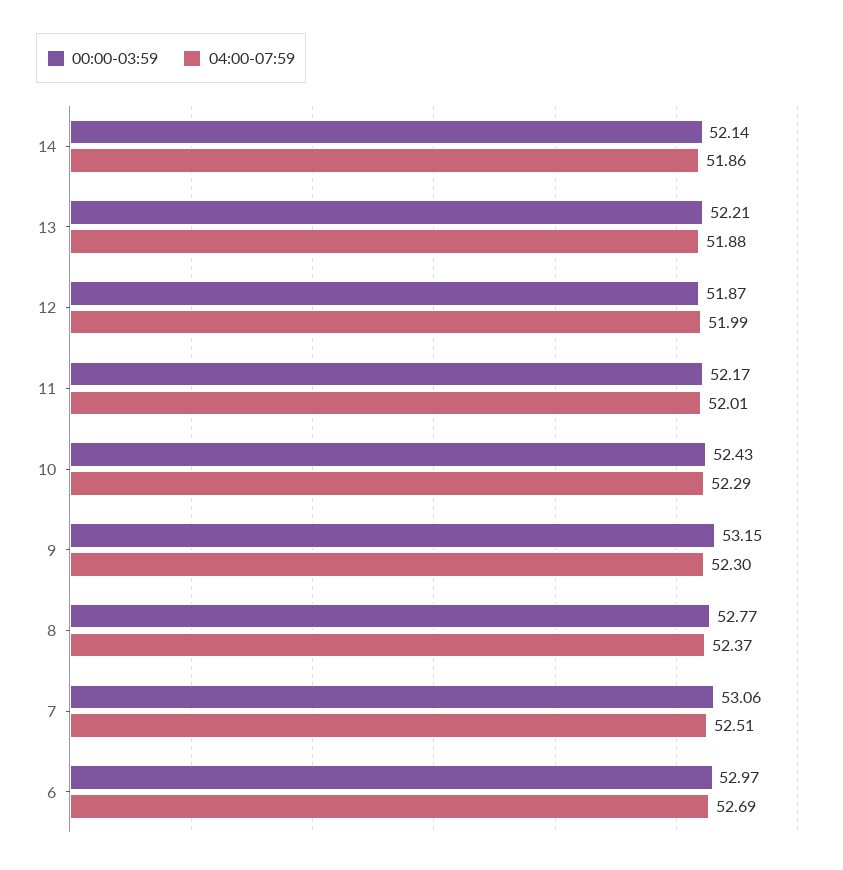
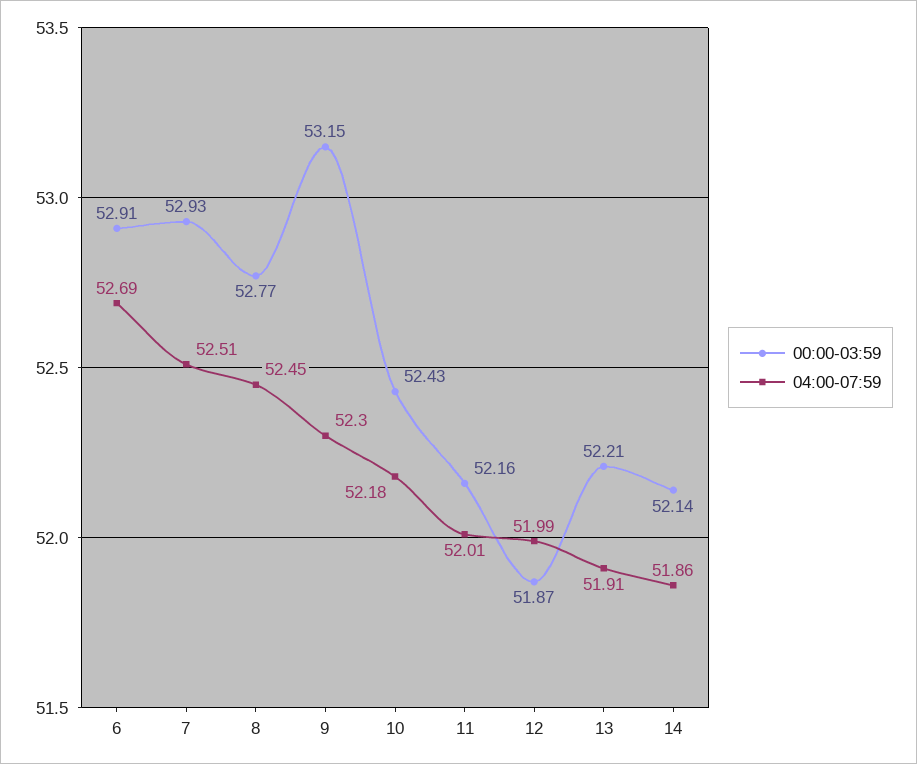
04:00-07:59, 13: 51.88 -> 51.91
00:00-03:59, 11: 52.17 -> 52.16
04:00-07:59, 10: 52.29 -> 52.18
04:00-07:59, 8: 52.37 -> 52.45
00:00-03:59, 7: 53.06 -> 52.93
00:00-03:59, 6: 52.97 -> 52.91

